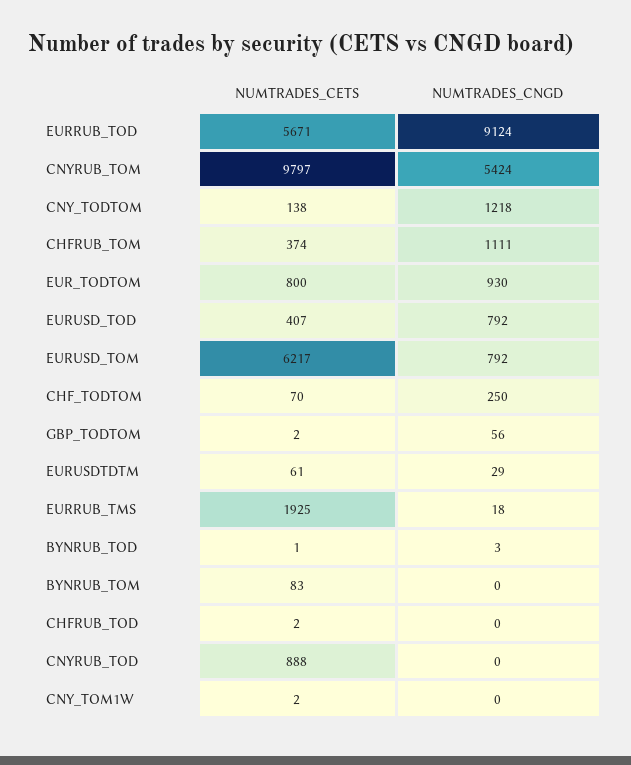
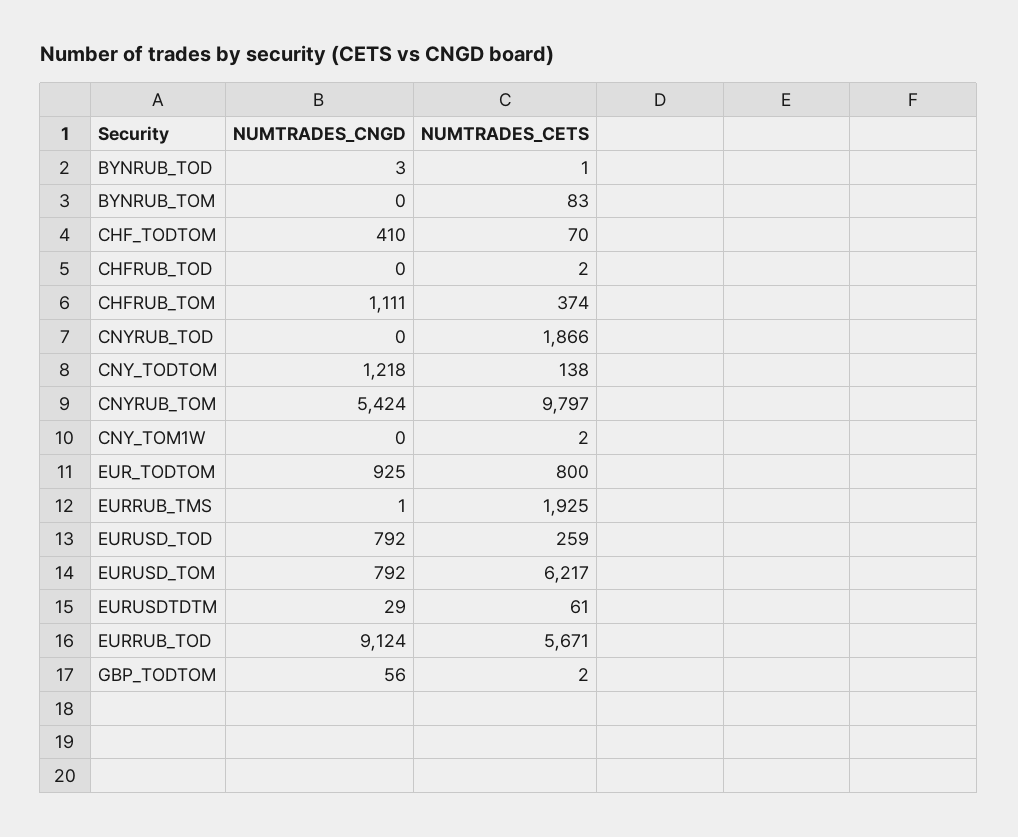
NUMTRADES_CNGD, EUR_TODTOM: 930 -> 925
NUMTRADES_CETS, EURUSD_TOD: 407 -> 259
NUMTRADES_CNGD, CHF_TODTOM: 250 -> 410
NUMTRADES_CNGD, EURRUB_TMS: 18 -> 1
NUMTRADES_CETS, CNYRUB_TOD: 888 -> 1866

